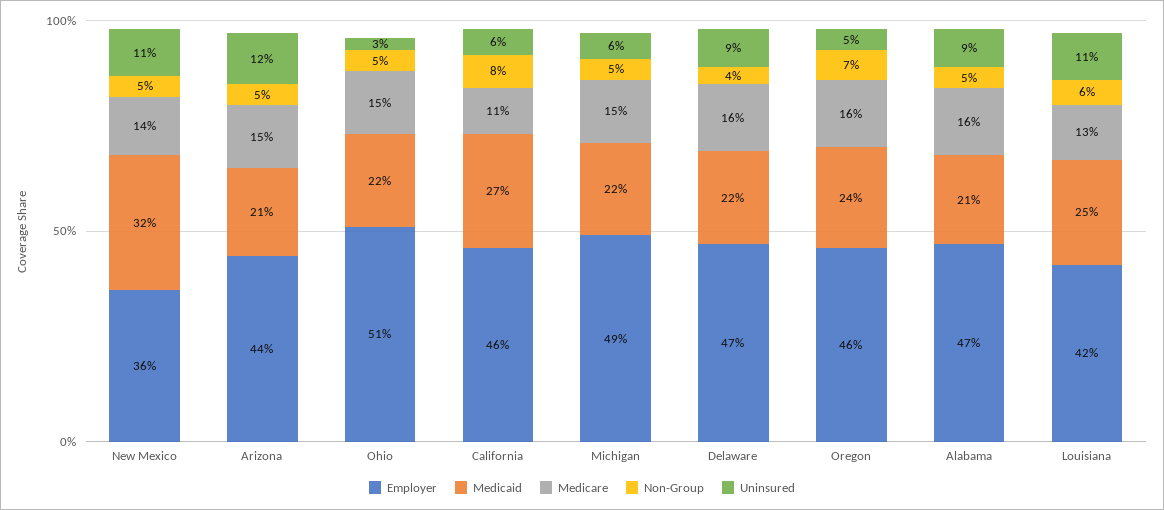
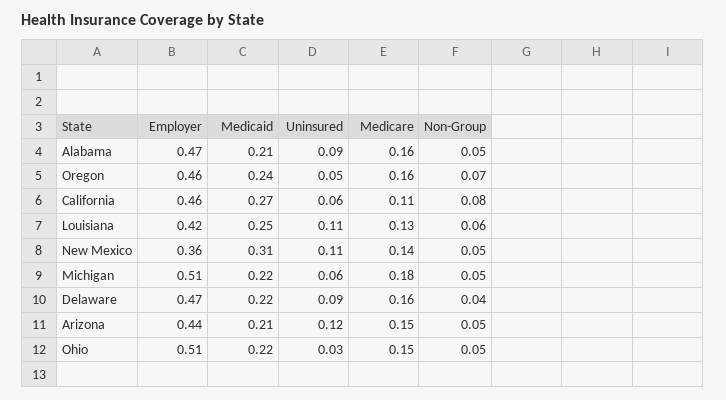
Medicaid, New Mexico: 0.32 -> 0.31
Employer, Michigan: 0.49 -> 0.51
Medicare, Michigan: 0.15 -> 0.18

